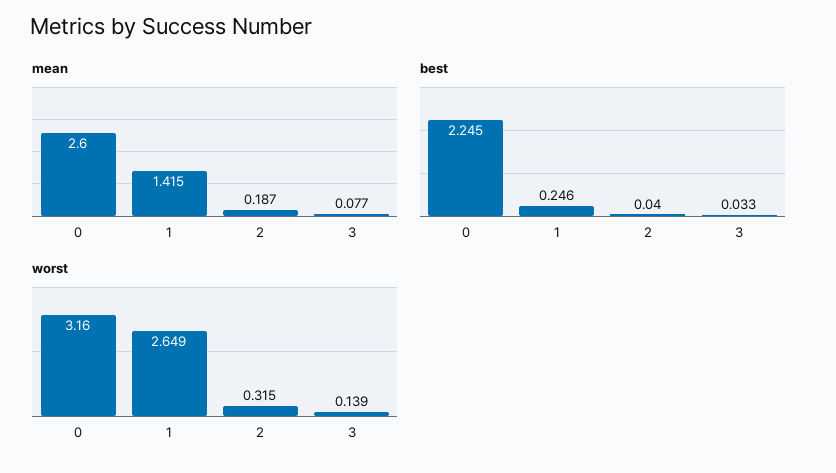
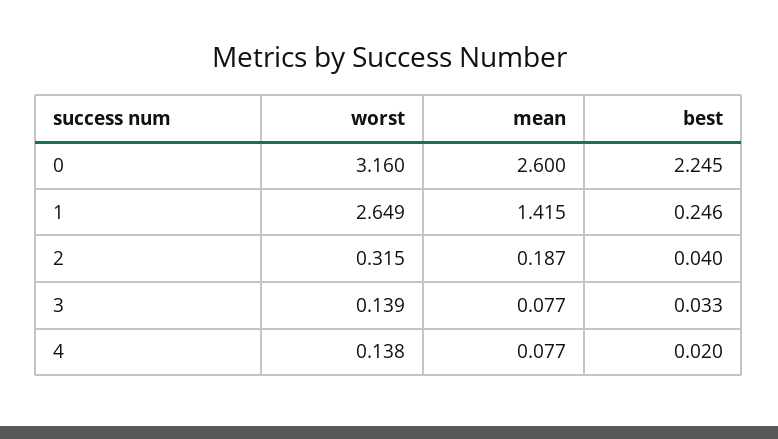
worst, 4: none -> 0.138
mean, 4: none -> 0.077
best, 4: none -> 0.02

